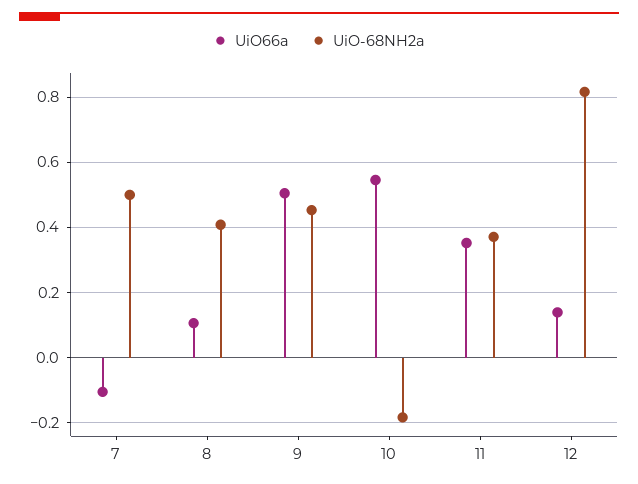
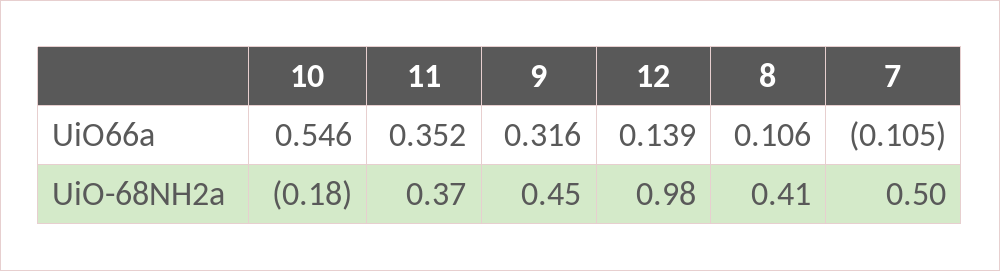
UiO66a, 9: 0.5 -> 0.316
UiO-68NH2a, 12: 0.82 -> 0.98

